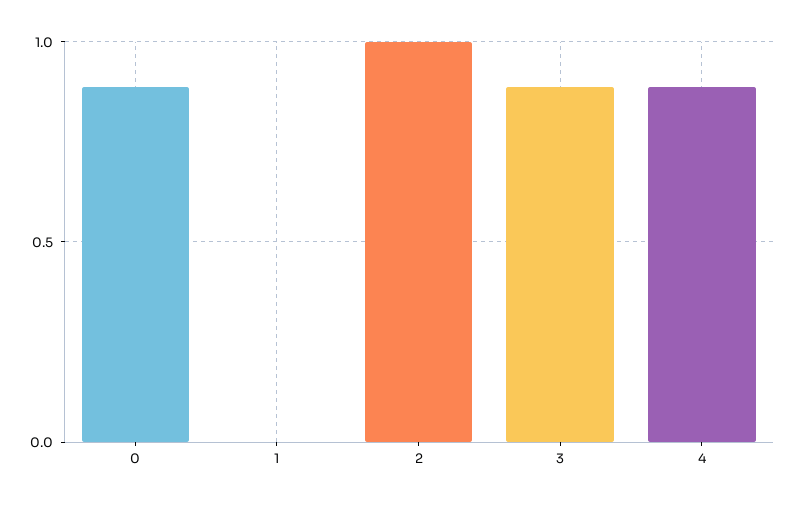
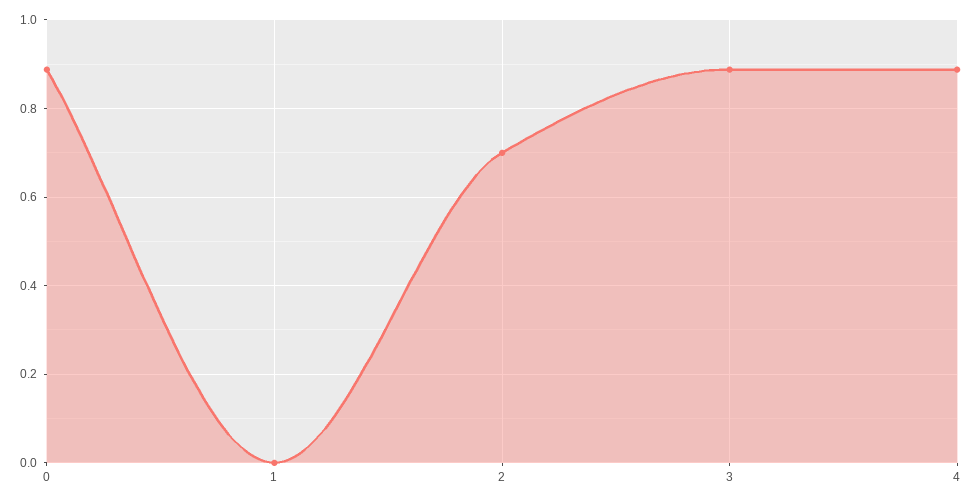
2: 1 -> 0.7

